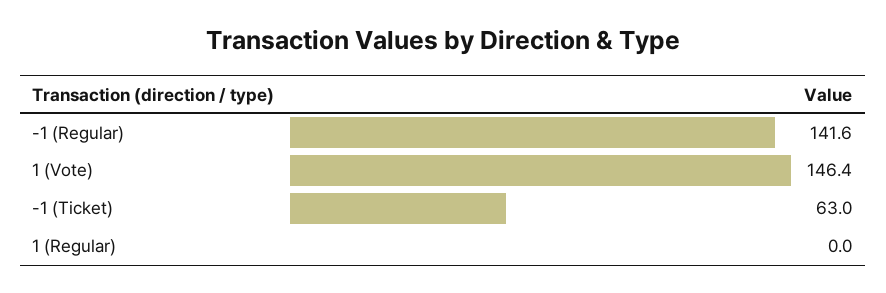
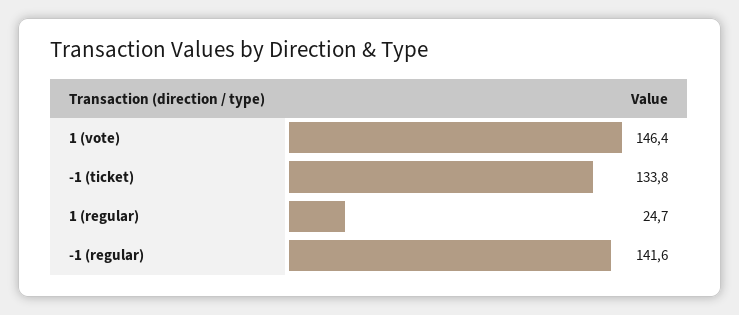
-1 (Ticket): 63 -> 133.8
1 (Regular): 0 -> 24.7

